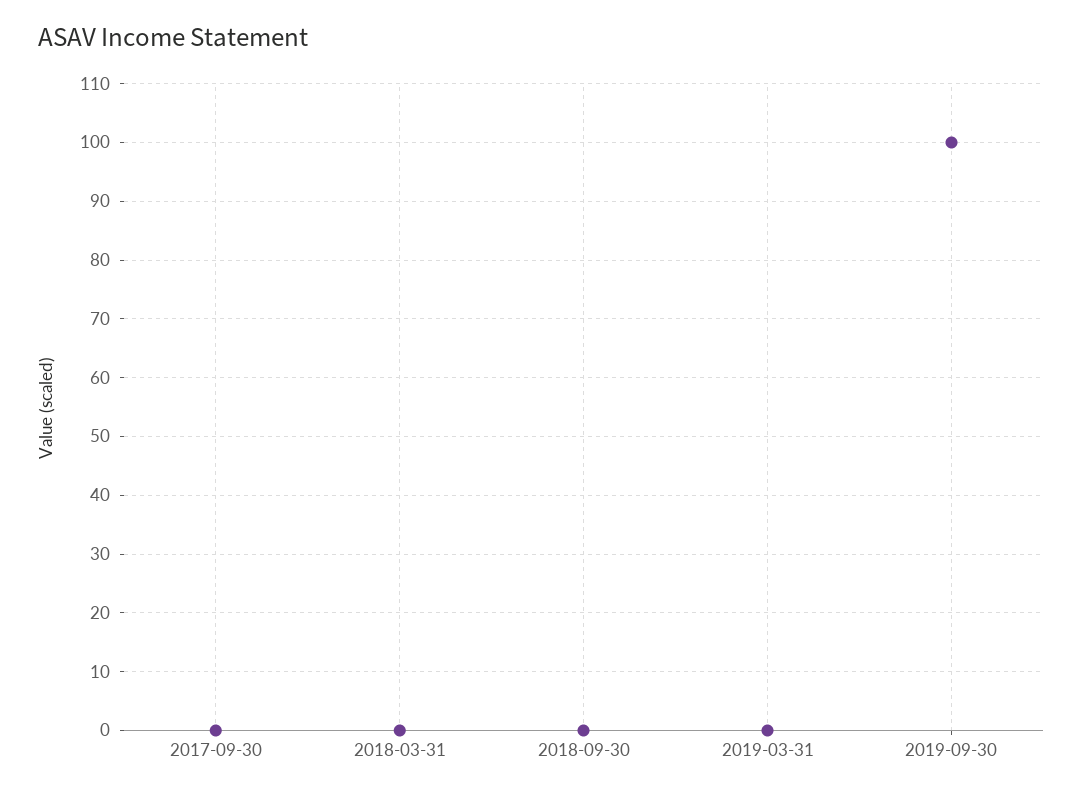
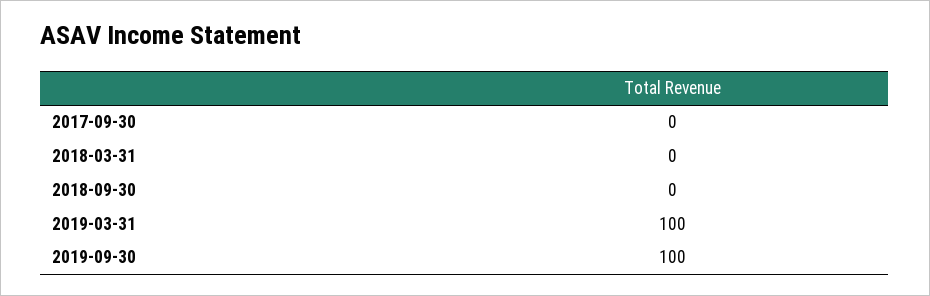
2019-03-31: 0 -> 100

